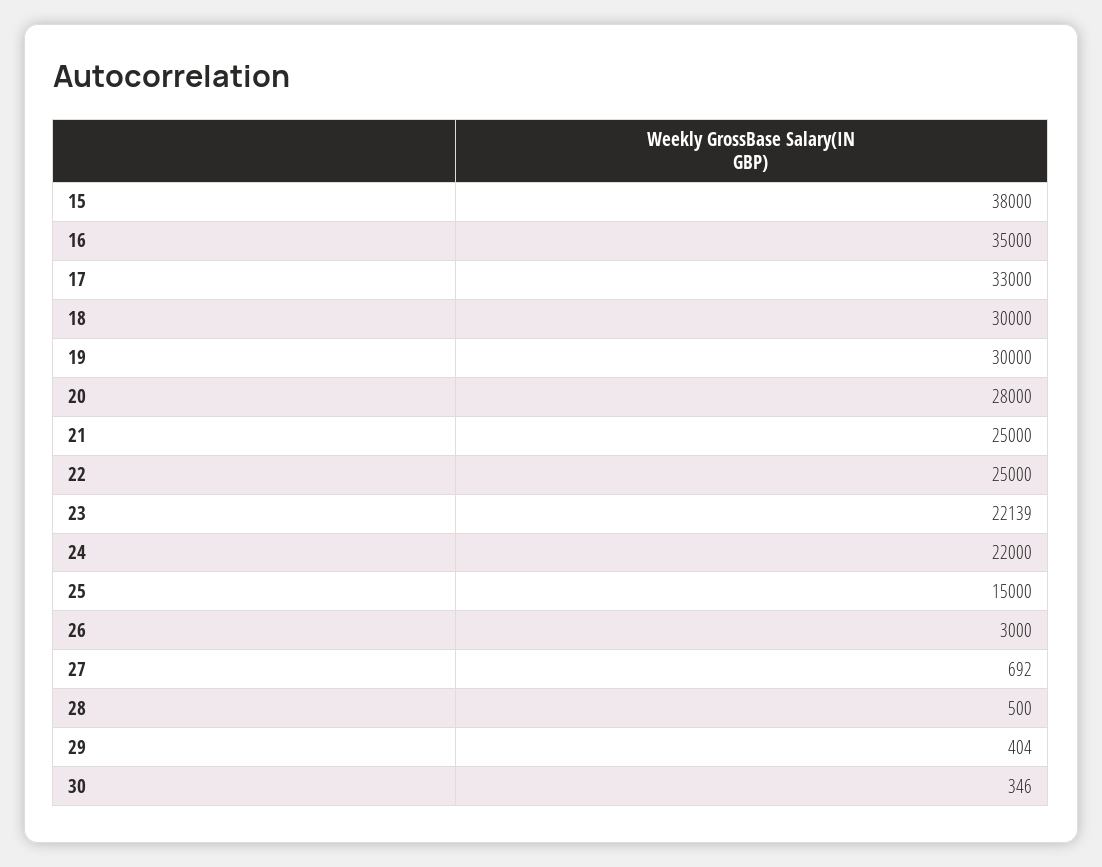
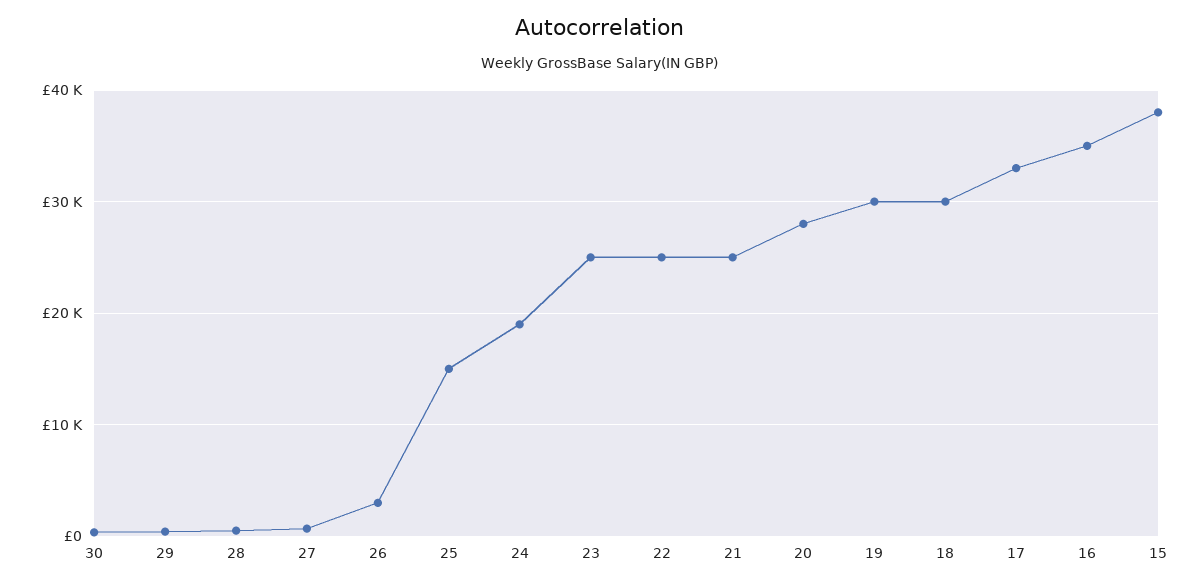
23: 22139 -> 25000
24: 22000 -> 19000

